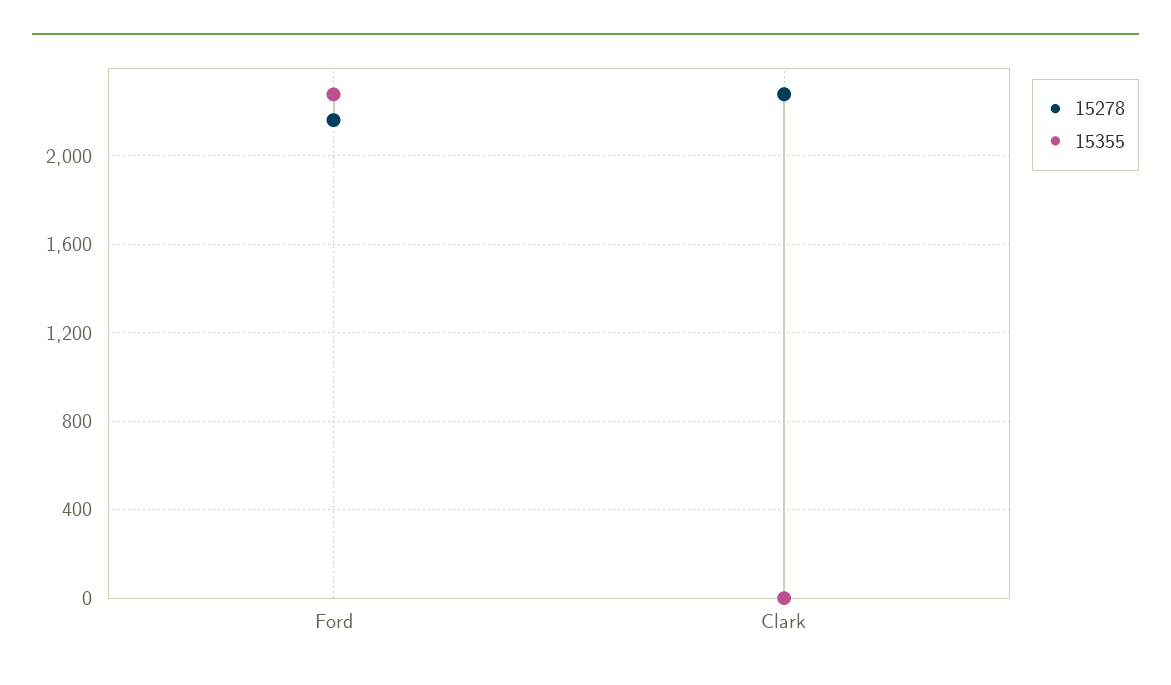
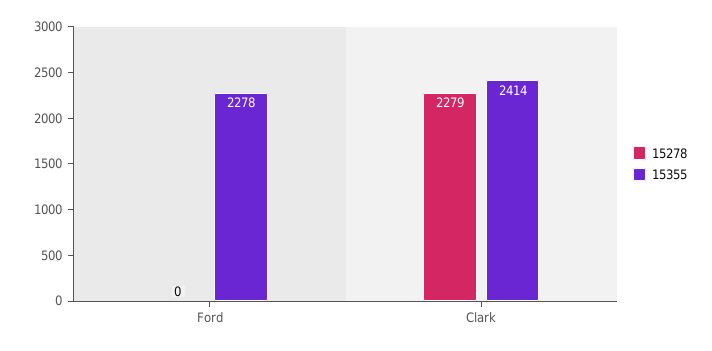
15278, Ford: 2150 -> 0
15355, Clark: 0 -> 2414

